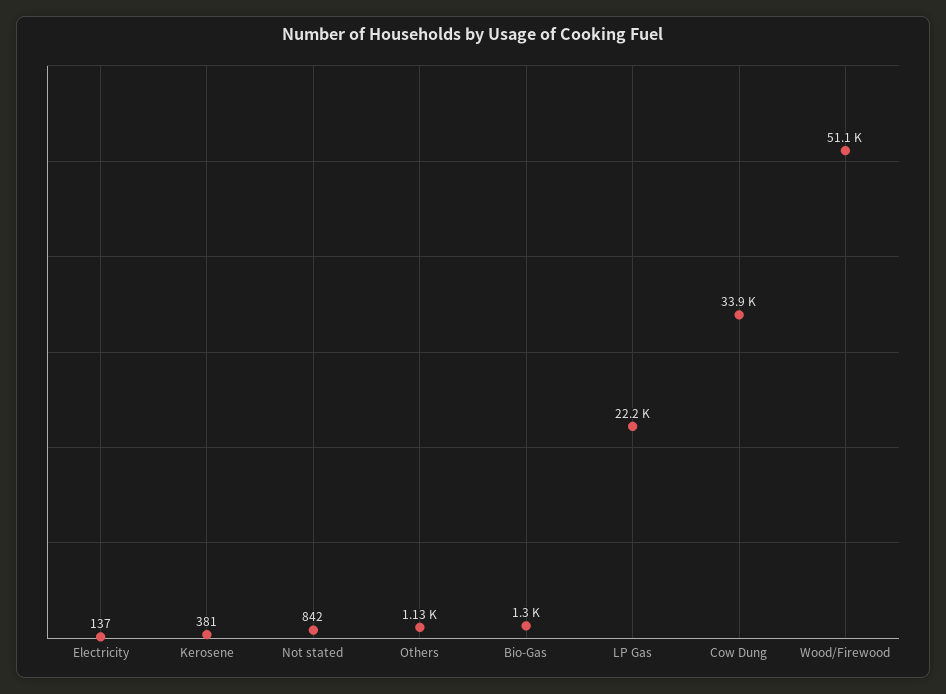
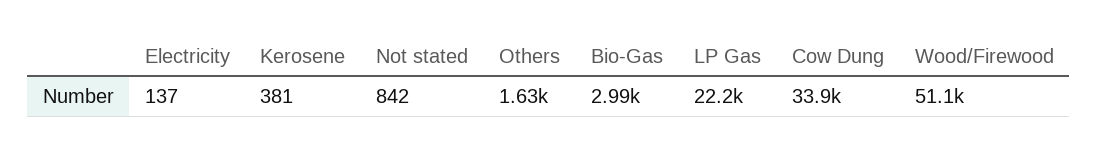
Others: 1130 -> 1630
Bio-Gas: 1300 -> 2990

